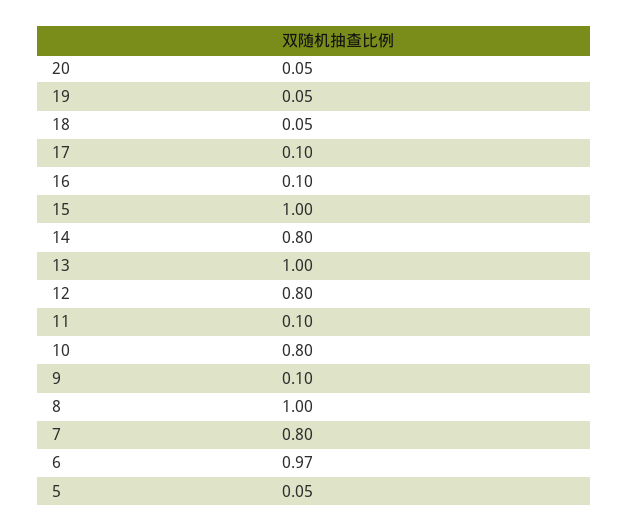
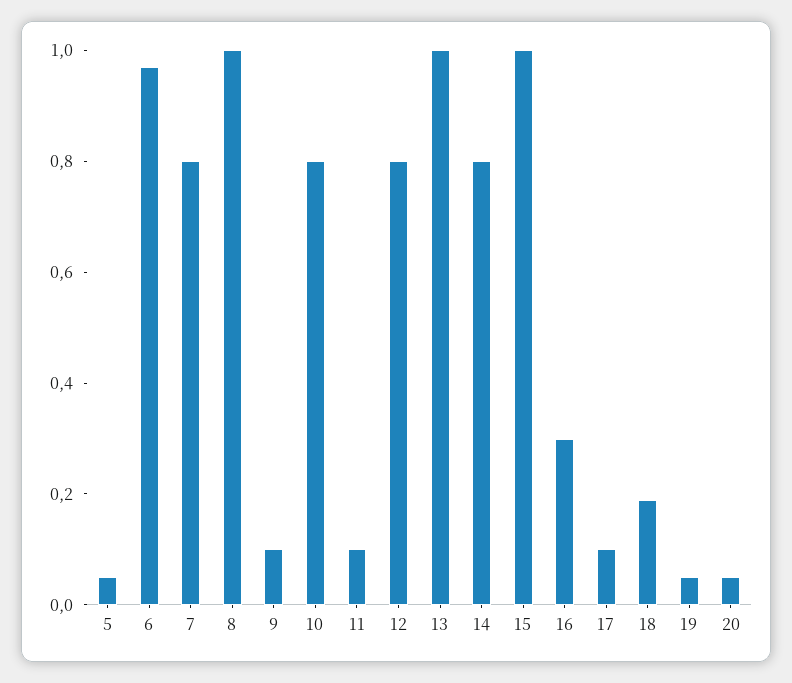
18: 0.05 -> 0.2
16: 0.1 -> 0.3

